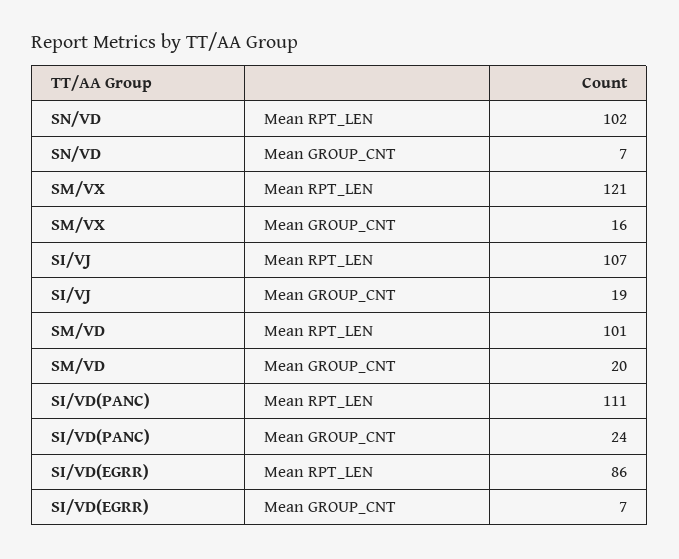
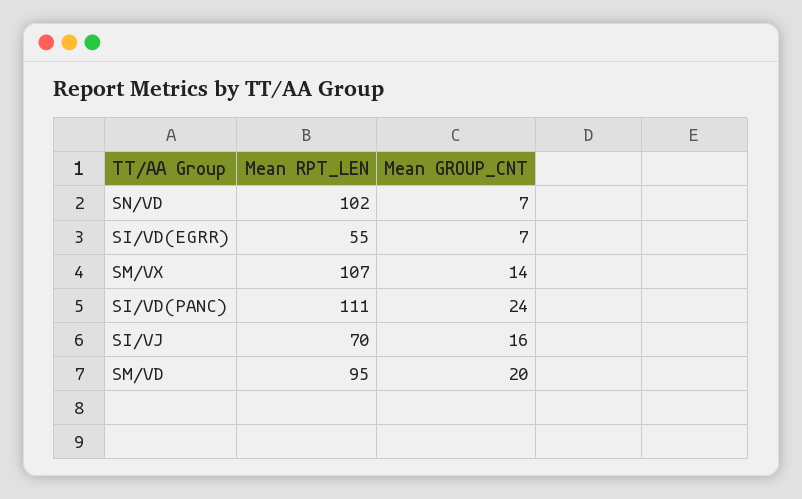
SM/VX, Mean RPT_LEN: 121 -> 107
SM/VX, Mean GROUP_CNT: 16 -> 14
SI/VJ, Mean RPT_LEN: 107 -> 70
SI/VJ, Mean GROUP_CNT: 19 -> 16
SM/VD, Mean RPT_LEN: 101 -> 95
SI/VD(EGRR), Mean RPT_LEN: 86 -> 55

